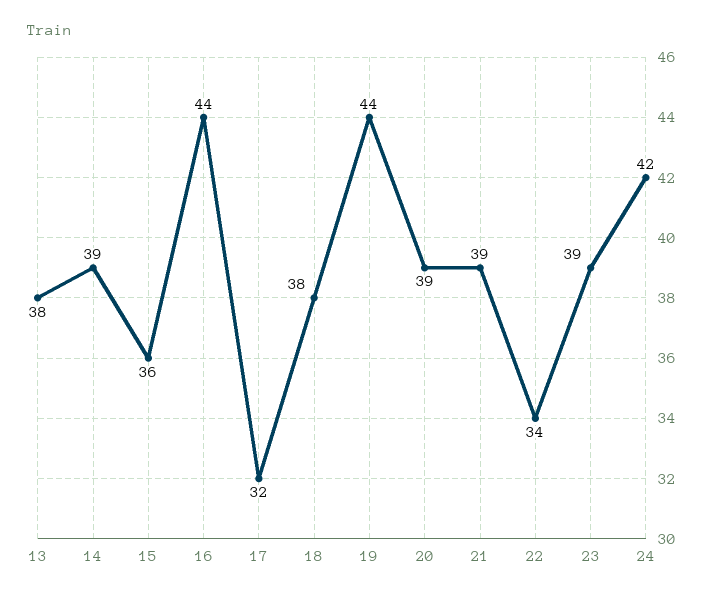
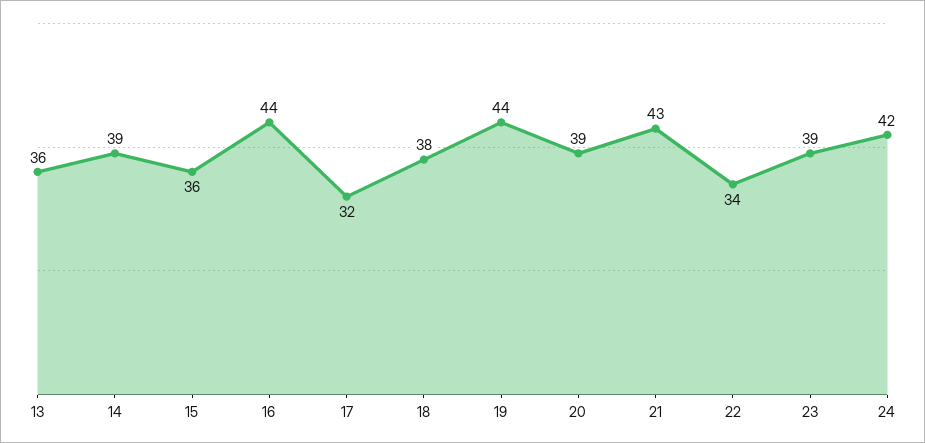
13: 38 -> 36
21: 39 -> 43

